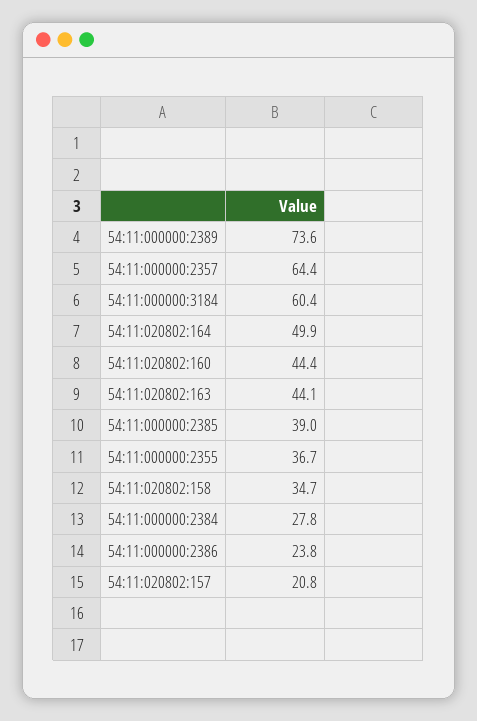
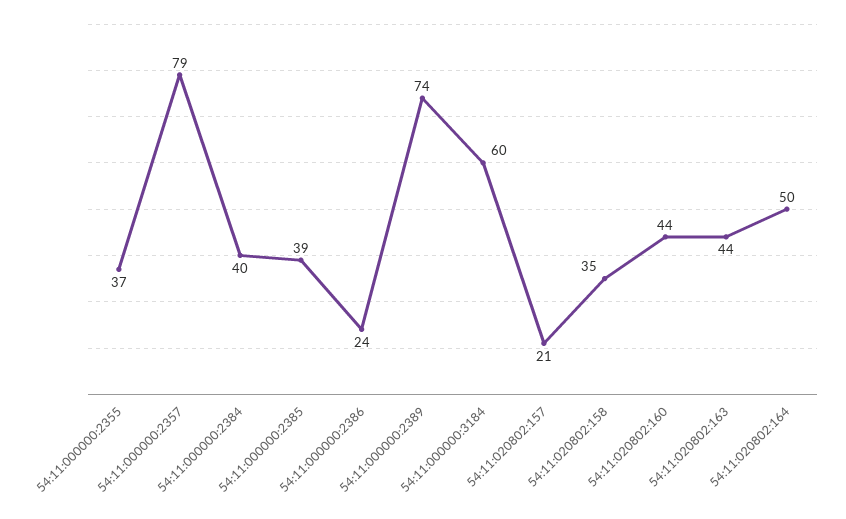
54:11:000000:2357: 64.4 -> 79
54:11:000000:2384: 27.8 -> 40

